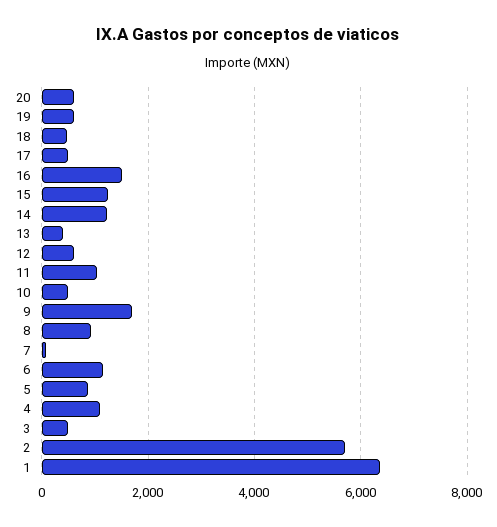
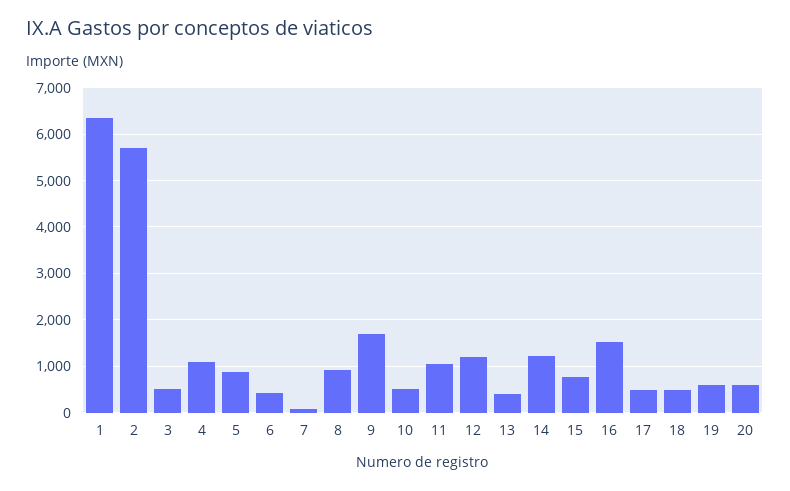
15: 1200 -> 800
12: 600 -> 1200
6: 1200 -> 400

